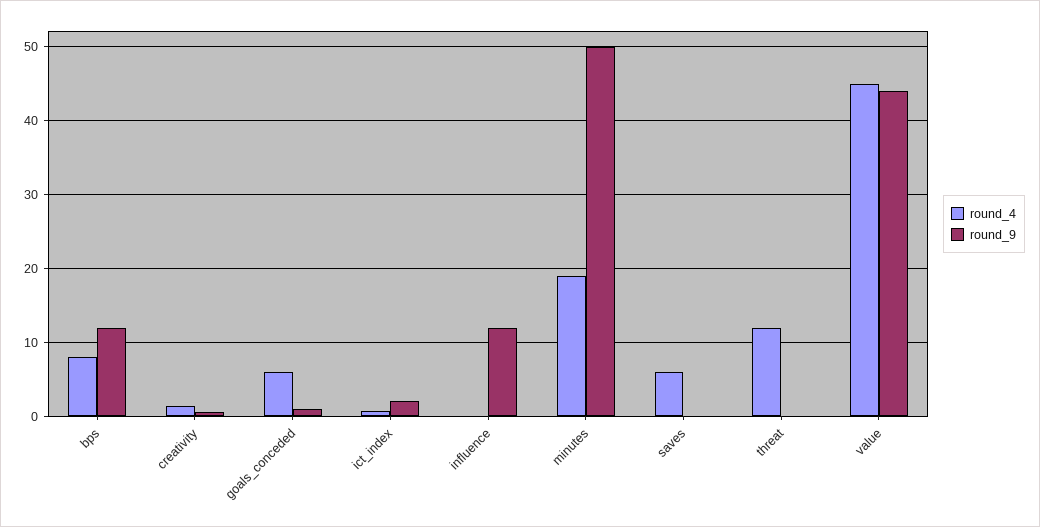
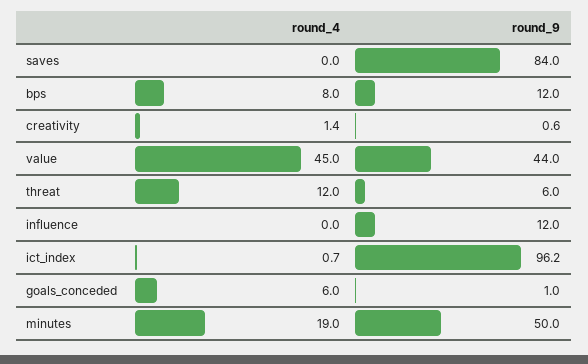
round_9, ict_index: 2 -> 96.2
round_4, saves: 6 -> 0
round_9, saves: 0 -> 84
round_9, threat: 0 -> 6

